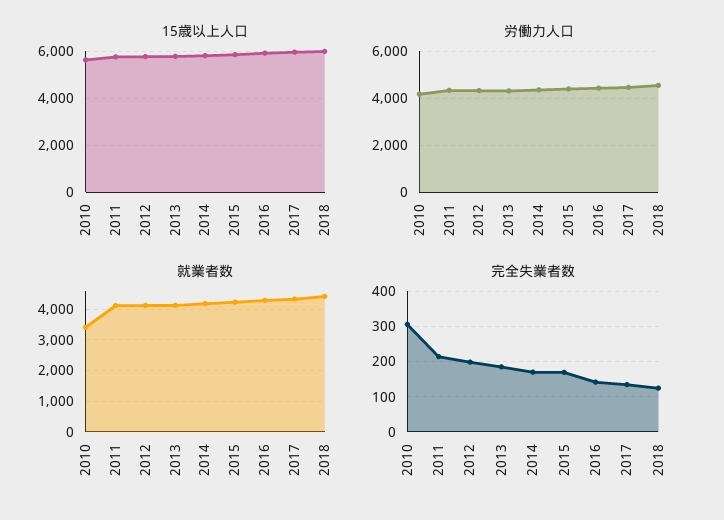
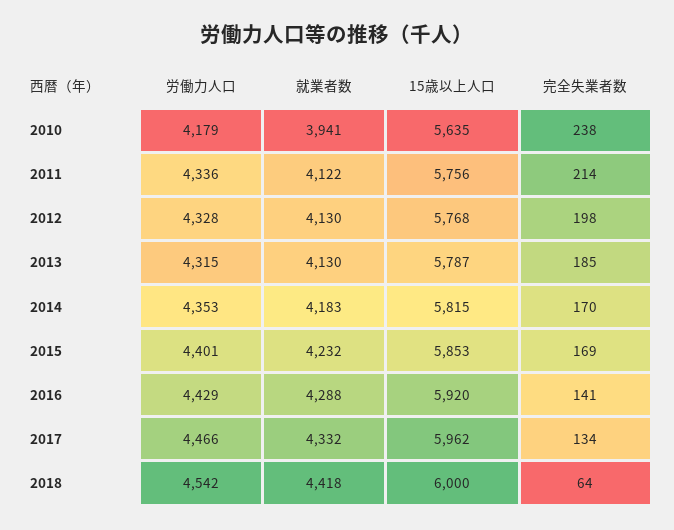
就業者数, 2010: 3400 -> 3941
完全失業者数, 2010: 300 -> 238
完全失業者数, 2018: 120 -> 64

